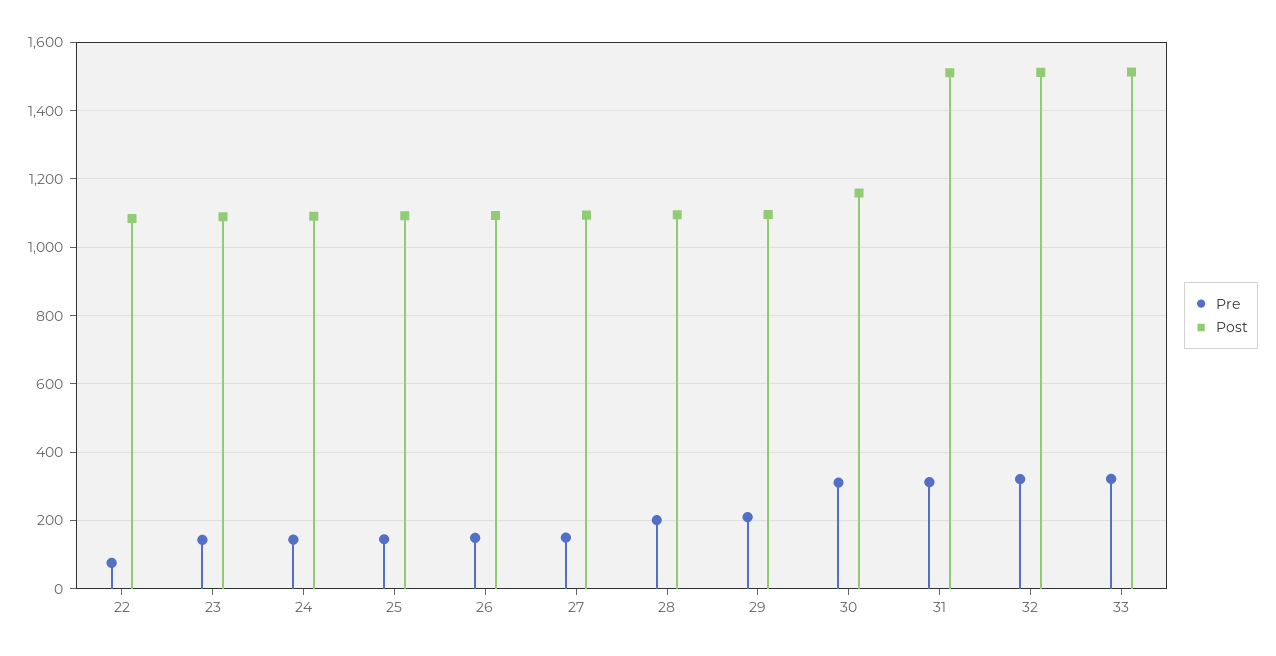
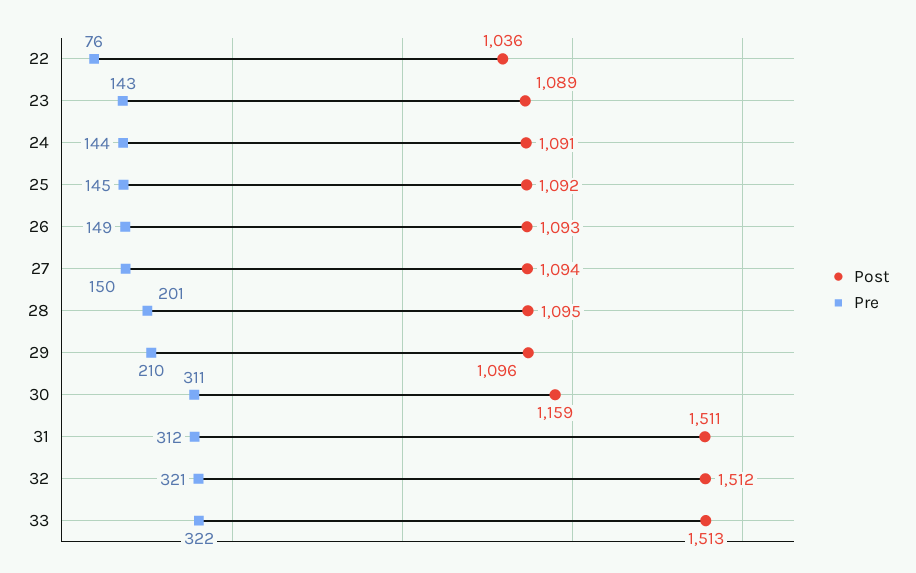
Post, 22: 1080 -> 1036

